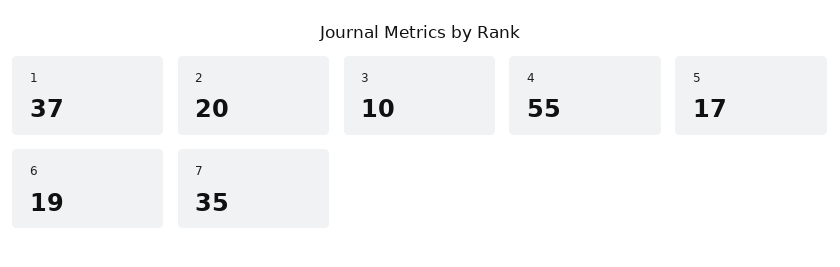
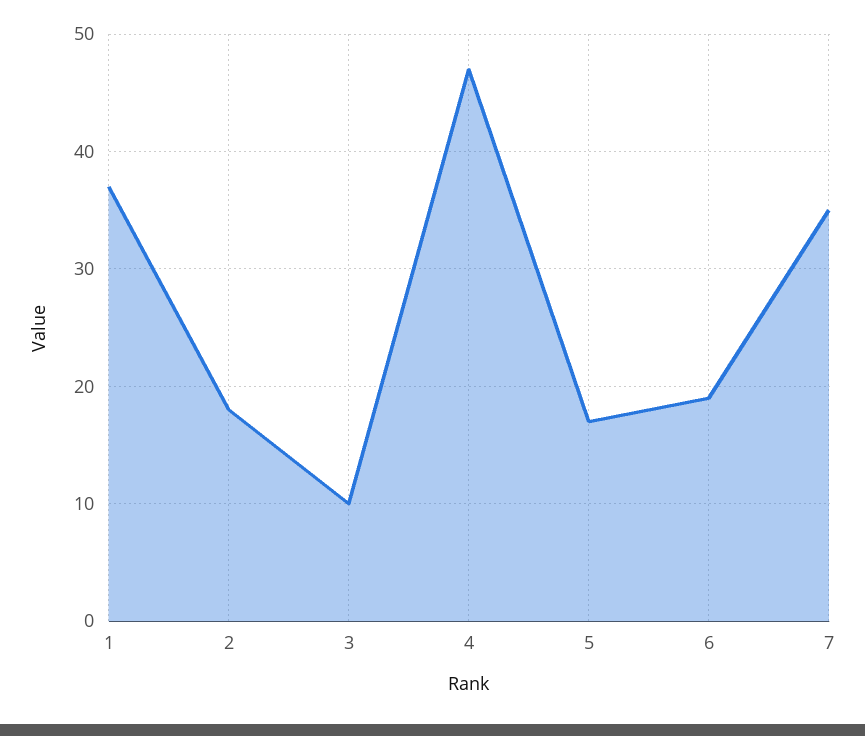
2: 20 -> 18
4: 55 -> 47

